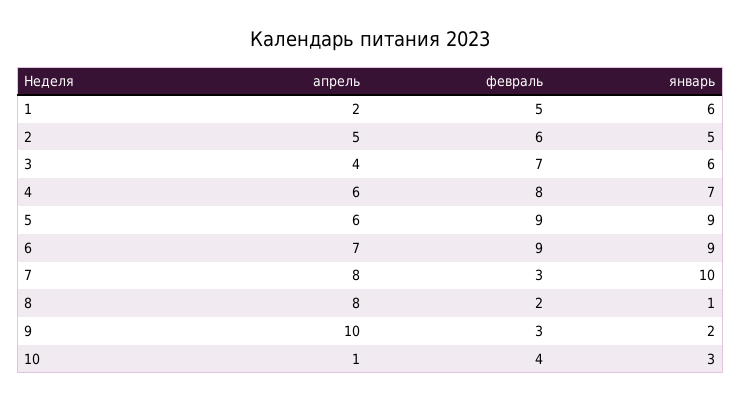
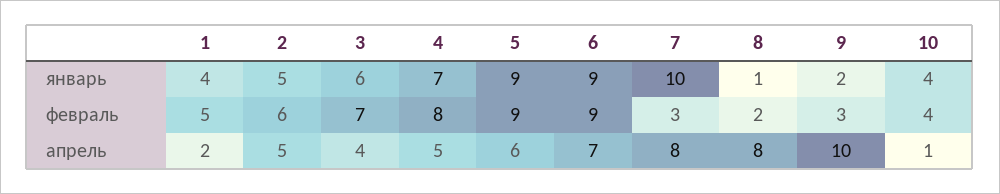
январь, 1: 6 -> 4
апрель, 4: 6 -> 5
январь, 10: 3 -> 4

